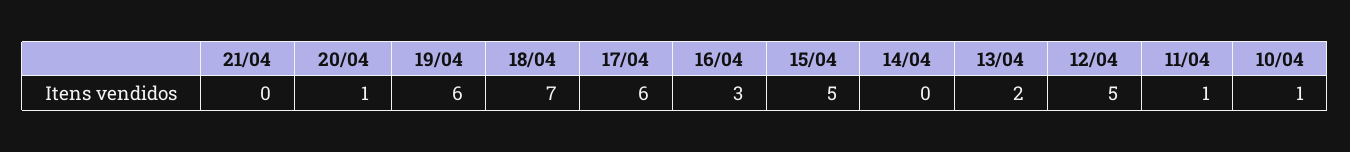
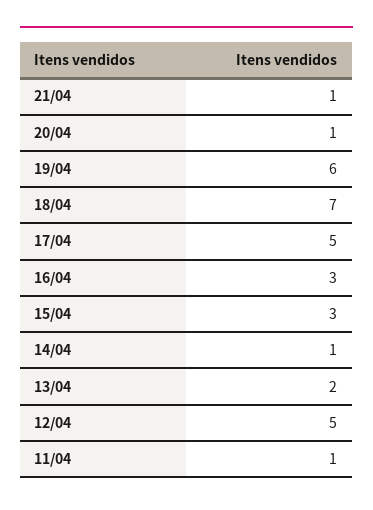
21/04: 0 -> 1
17/04: 6 -> 5
15/04: 5 -> 3
14/04: 0 -> 1
10/04: 1 -> none

